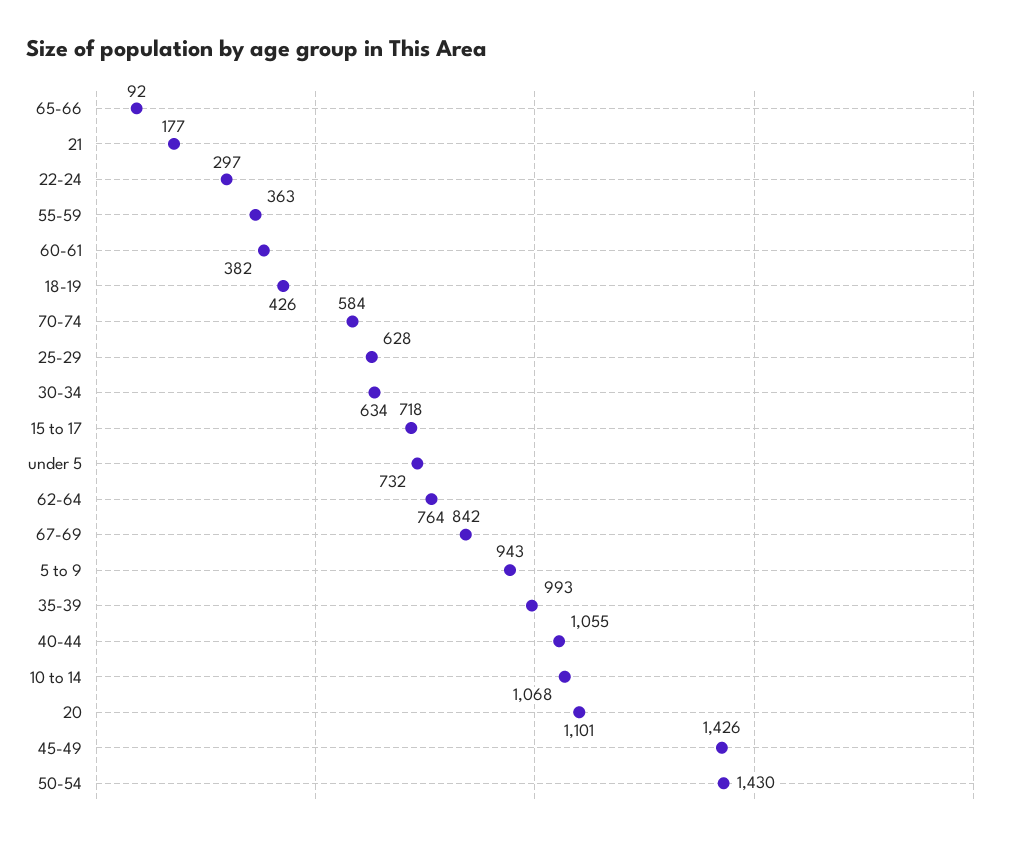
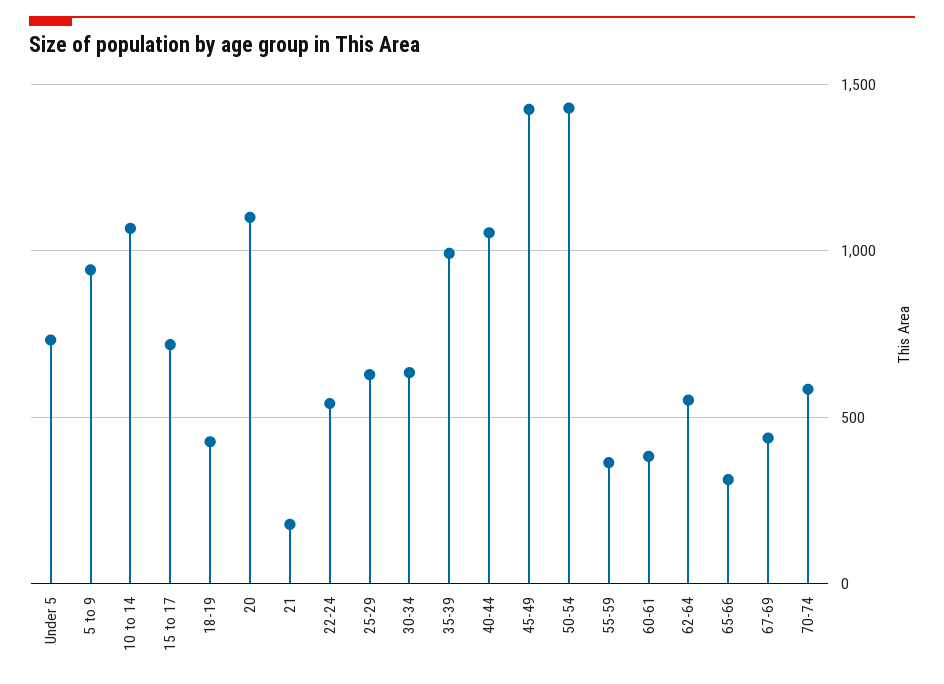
65-66: 92 -> 300
22-24: 297 -> 550
62-64: 764 -> 550
67-69: 842 -> 450

